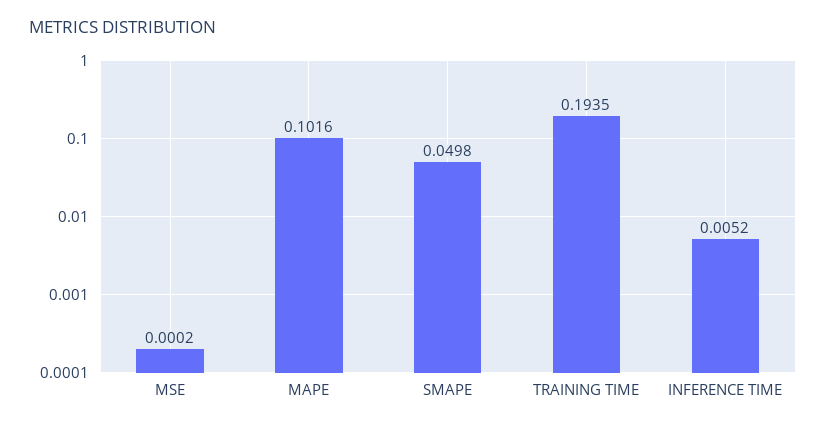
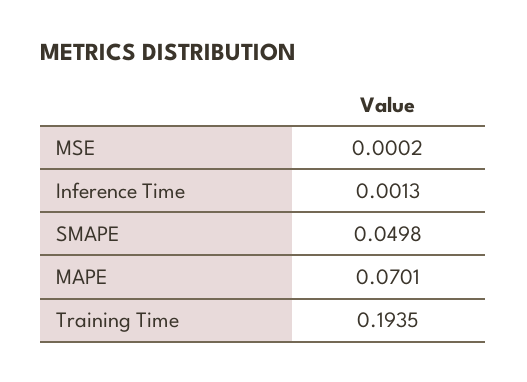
MAPE: 0.1016 -> 0.0701
INFERENCE TIME: 0.0052 -> 0.0013

